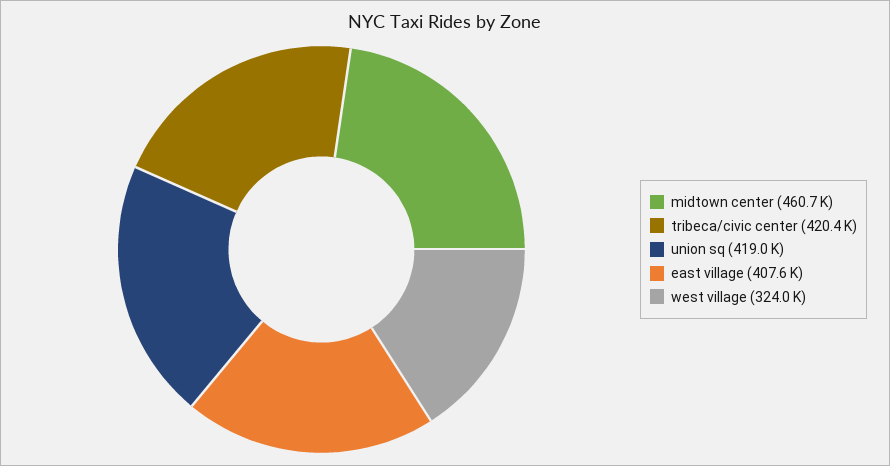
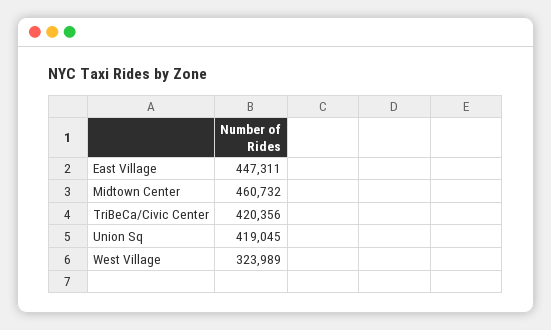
east village: 407600 -> 447311

